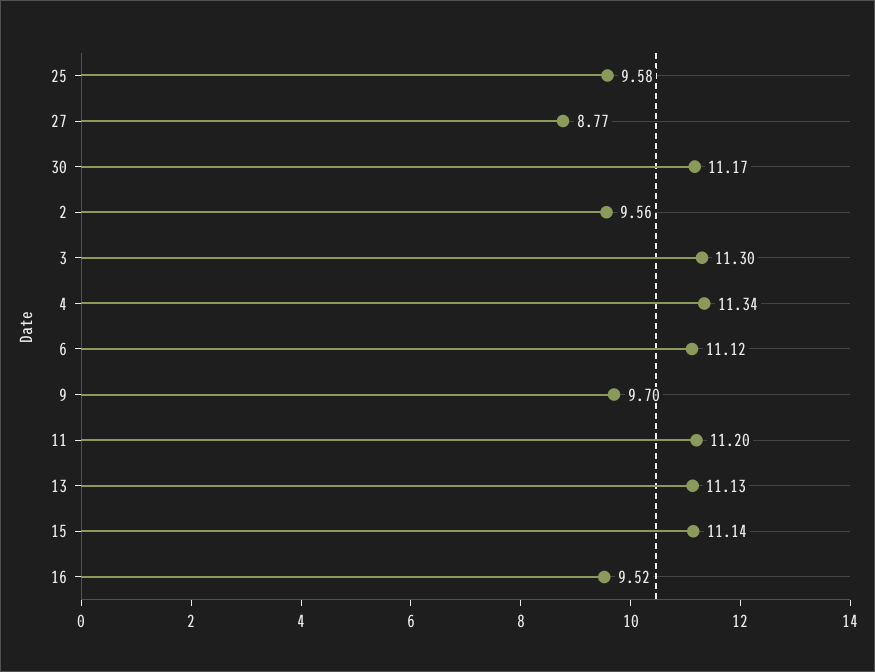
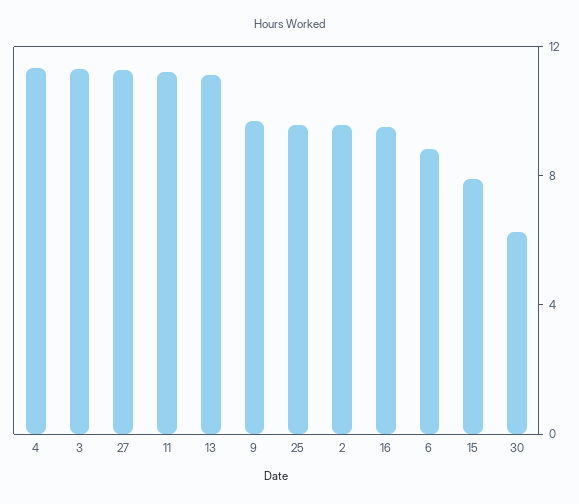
27: 8.77 -> 11
30: 11.17 -> 6
6: 11.12 -> 9
15: 11.14 -> 8

